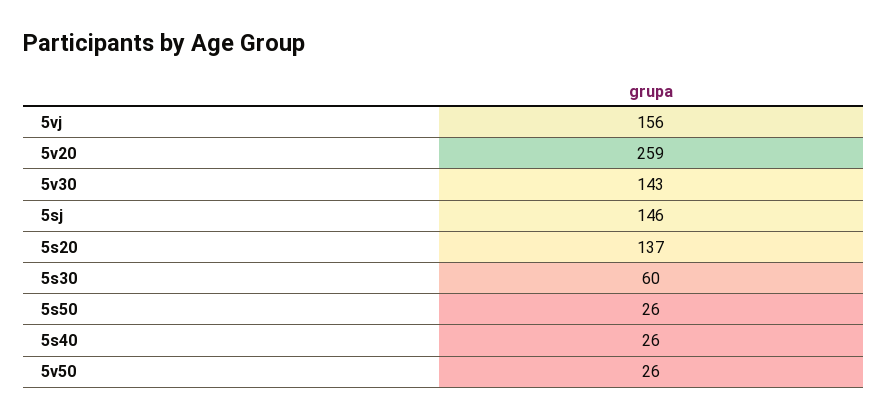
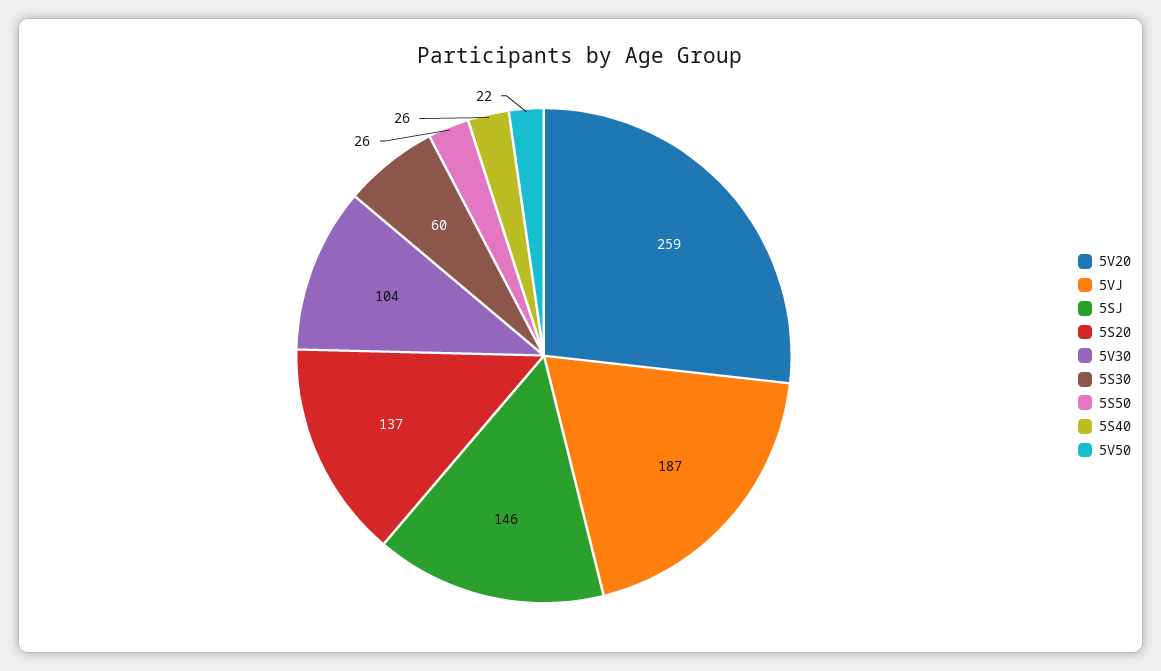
5vj: 156 -> 187
5v30: 143 -> 104
5v50: 26 -> 22

